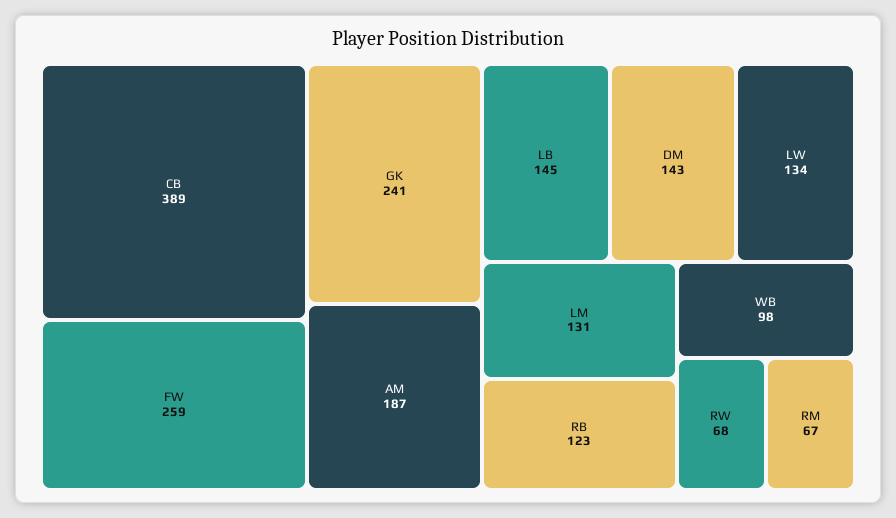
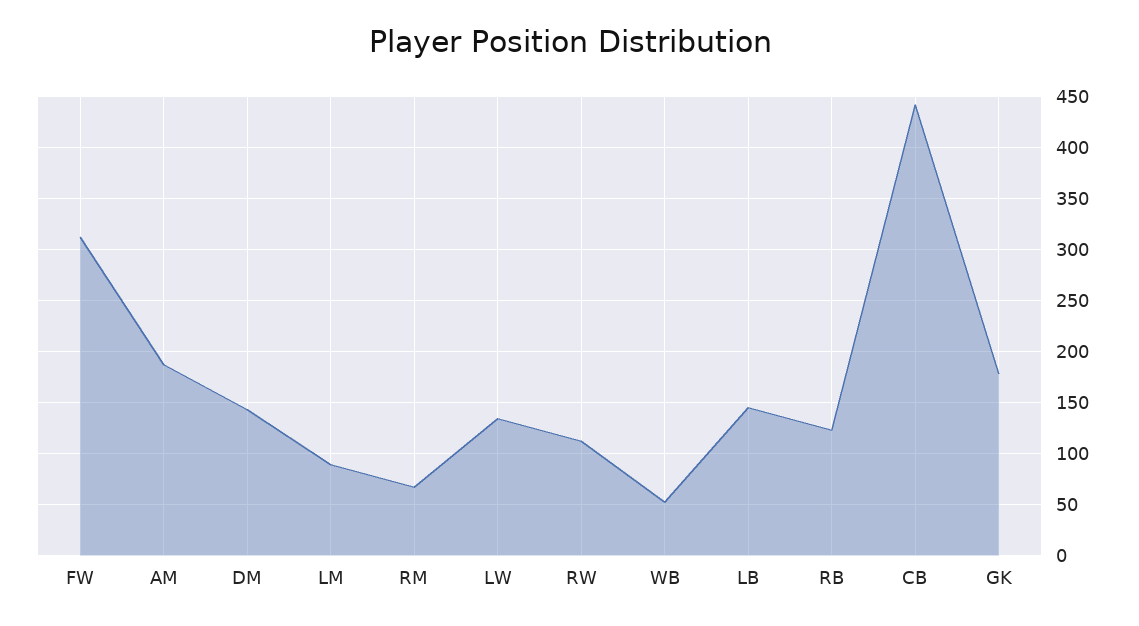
CB: 389 -> 440
FW: 259 -> 310
GK: 241 -> 180
LM: 131 -> 90
WB: 98 -> 50
RW: 68 -> 110

